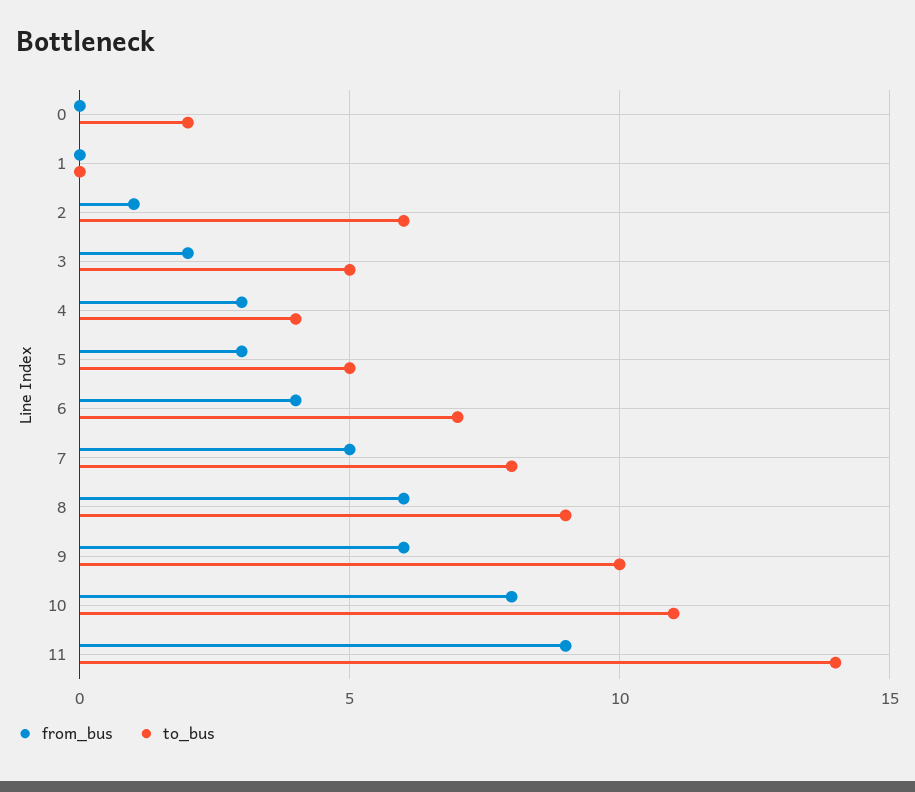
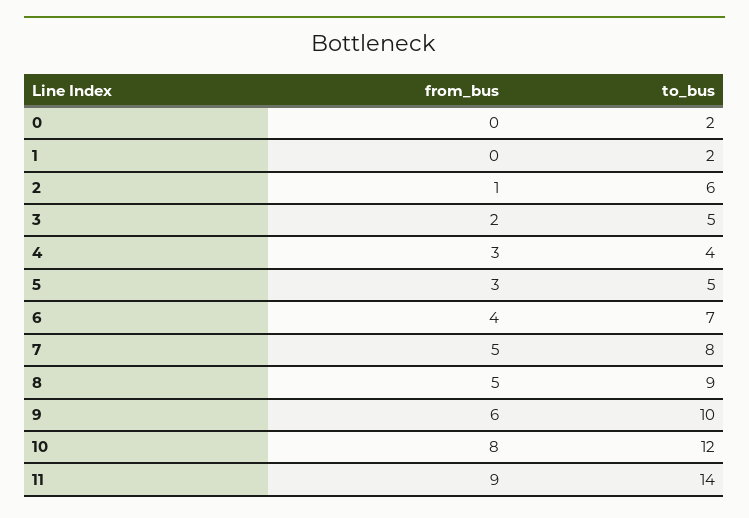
to_bus, 1: 0 -> 2
from_bus, 8: 6 -> 5
to_bus, 10: 11 -> 12

